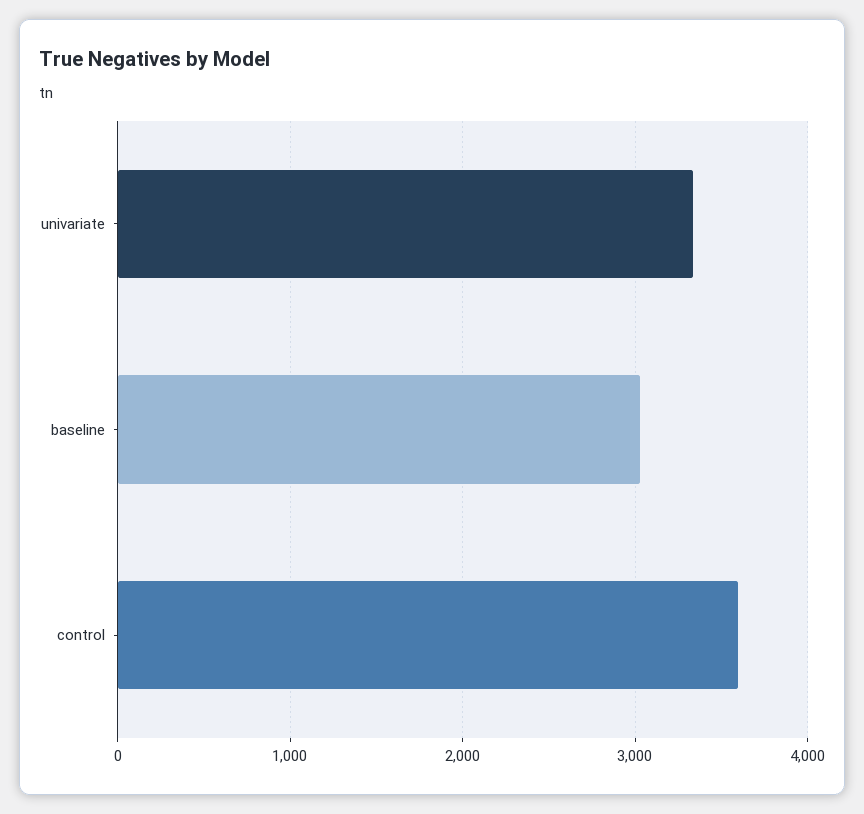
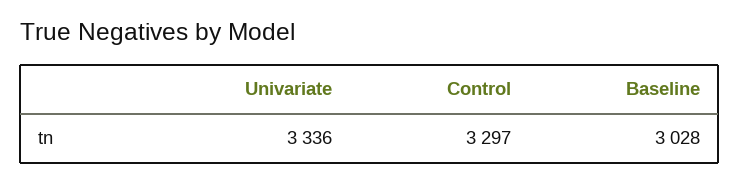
control: 3600 -> 3297

